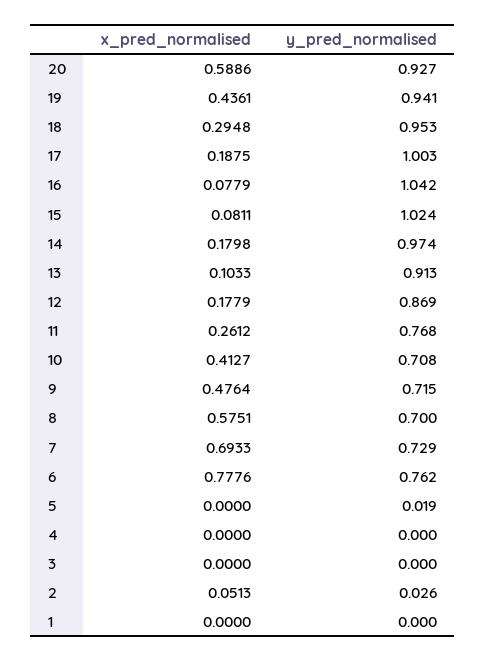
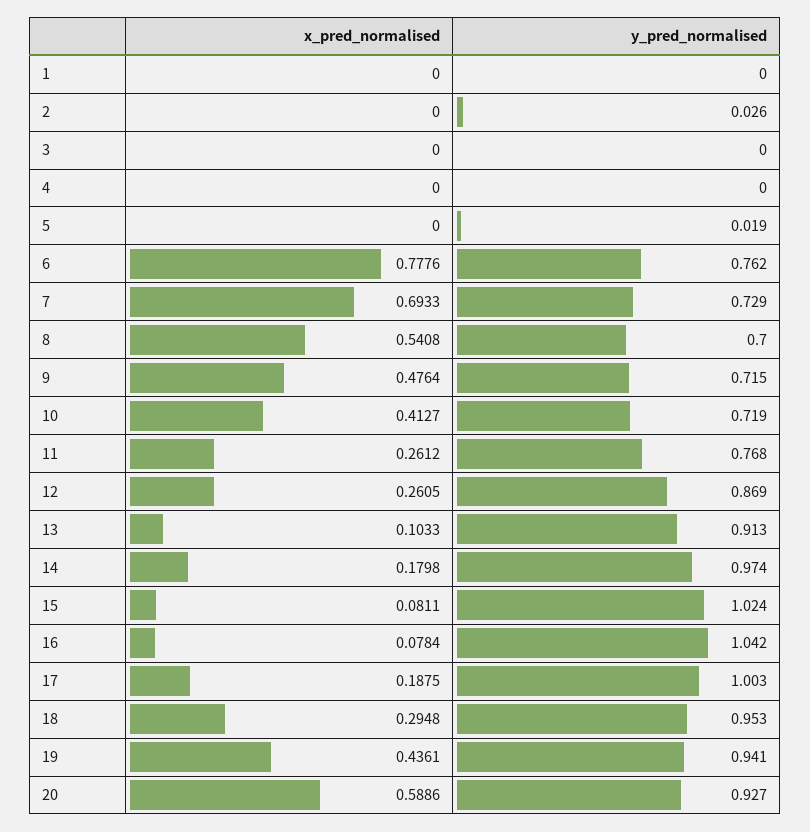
x_pred_normalised, 16: 0.0779 -> 0.0784
x_pred_normalised, 12: 0.1779 -> 0.2605
y_pred_normalised, 10: 0.708 -> 0.719
x_pred_normalised, 8: 0.5751 -> 0.5408
x_pred_normalised, 2: 0.0513 -> 0

